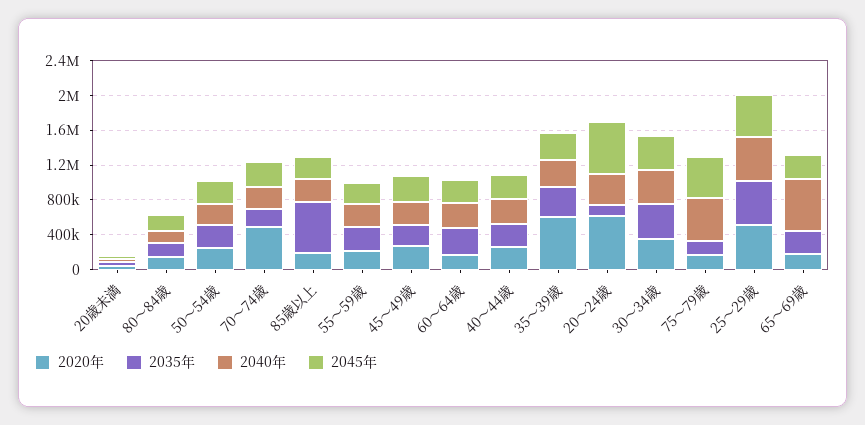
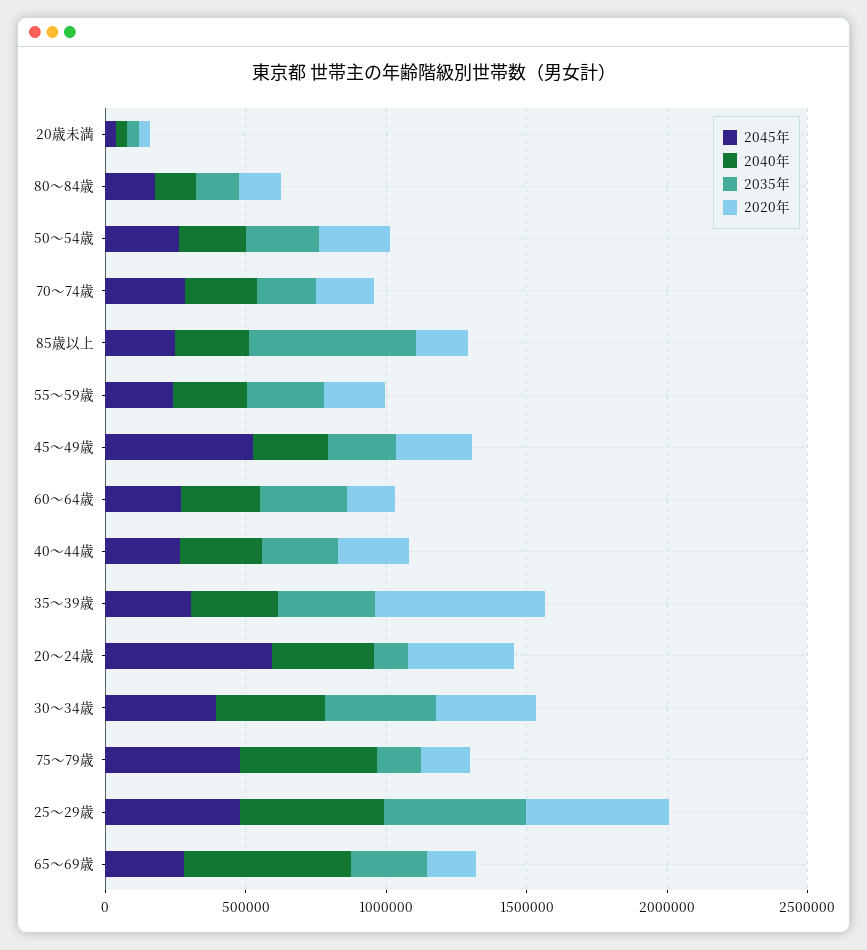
2020年, 70～74歳: 500000 -> 200000
2045年, 45～49歳: 300000 -> 500000
2020年, 20～24歳: 600000 -> 400000

